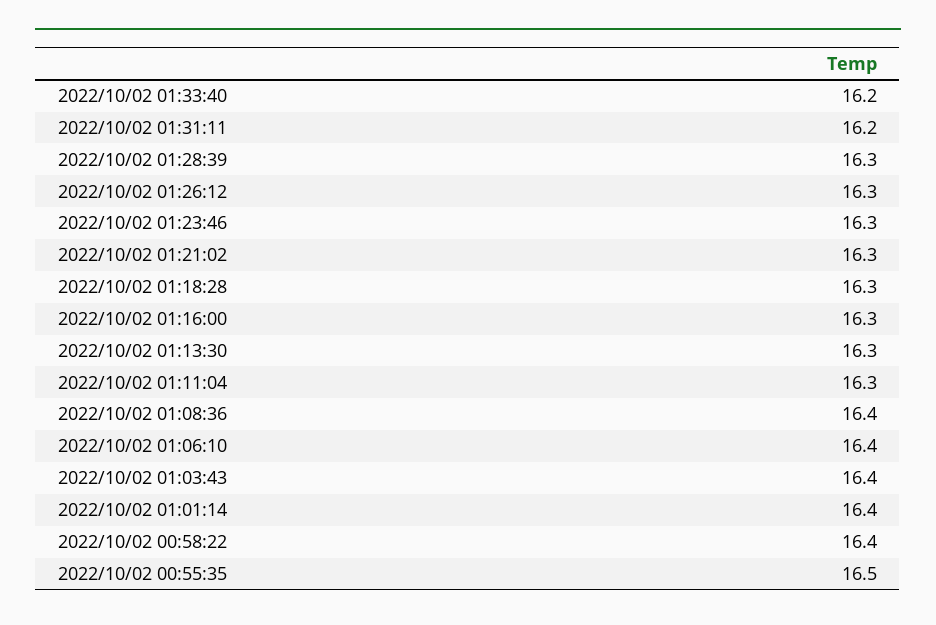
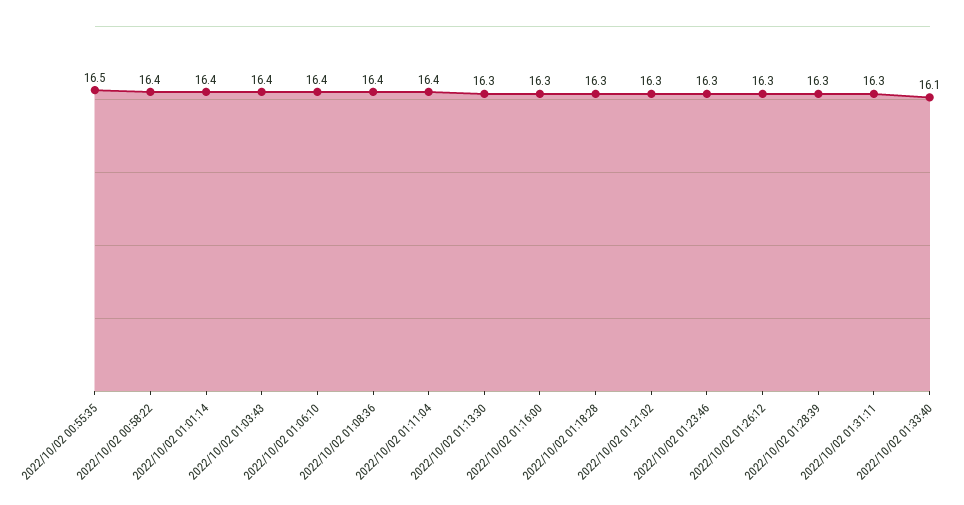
2022/10/02 01:33:40: 16.2 -> 16.1
2022/10/02 01:31:11: 16.2 -> 16.3
2022/10/02 01:11:04: 16.3 -> 16.4

